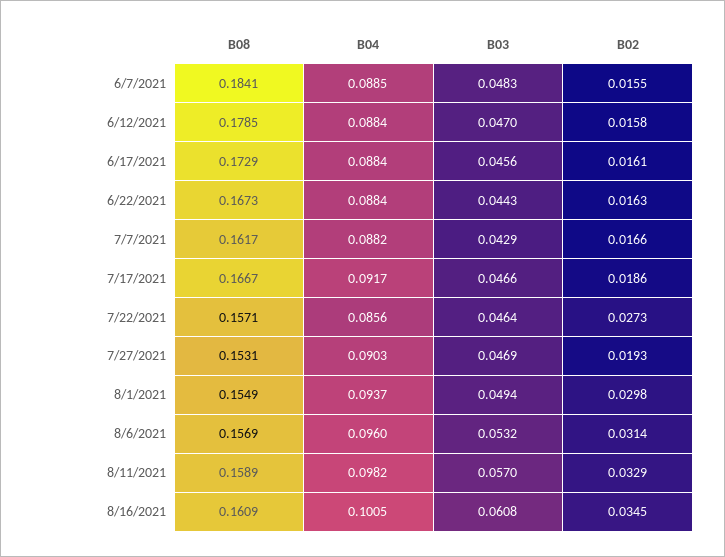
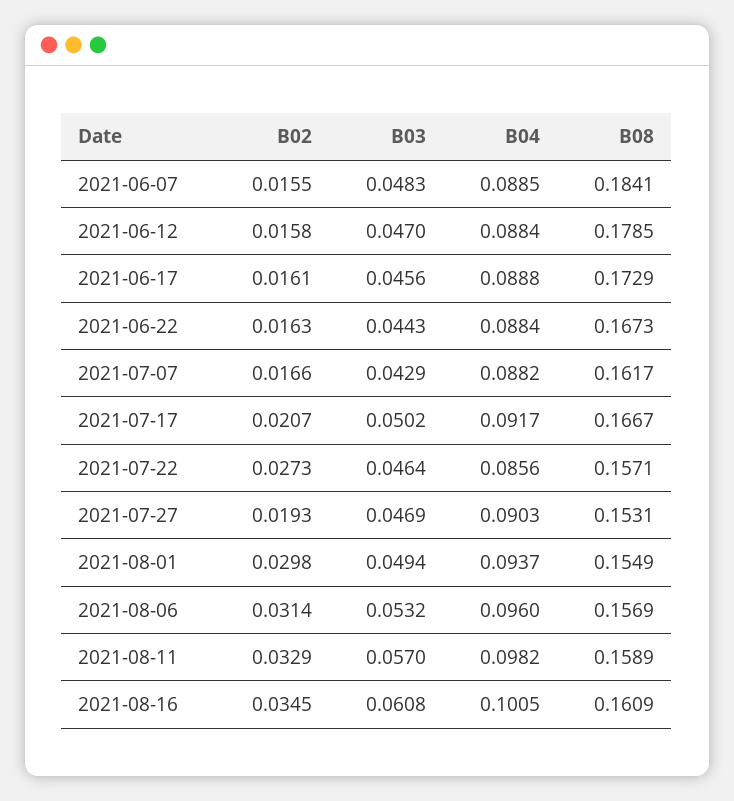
B04, 6/17/2021: 0.0884 -> 0.0888
B03, 7/17/2021: 0.0466 -> 0.0502
B02, 7/17/2021: 0.0186 -> 0.0207

